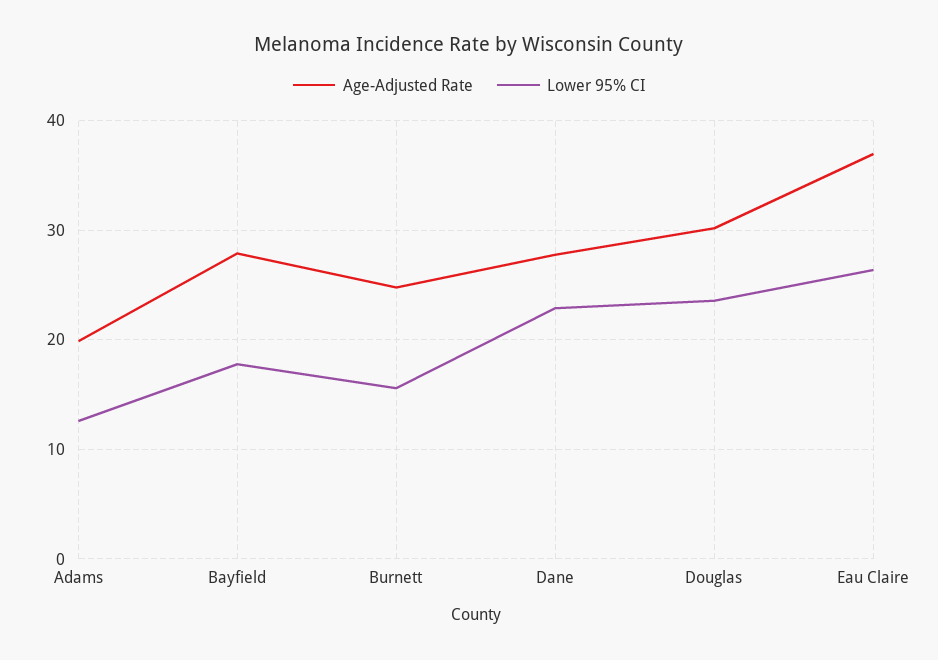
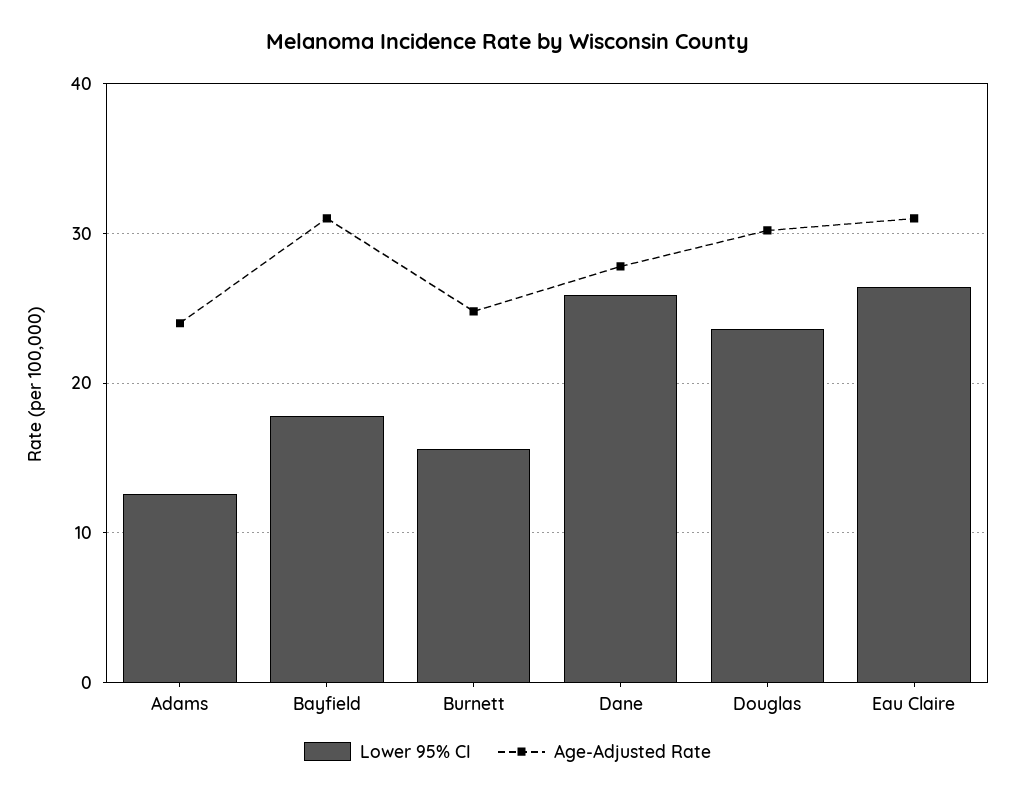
Age-Adjusted Rate, Adams: 20 -> 24
Age-Adjusted Rate, Bayfield: 28 -> 31
Lower 95% CI, Dane: 23 -> 26
Age-Adjusted Rate, Eau Claire: 37 -> 31

